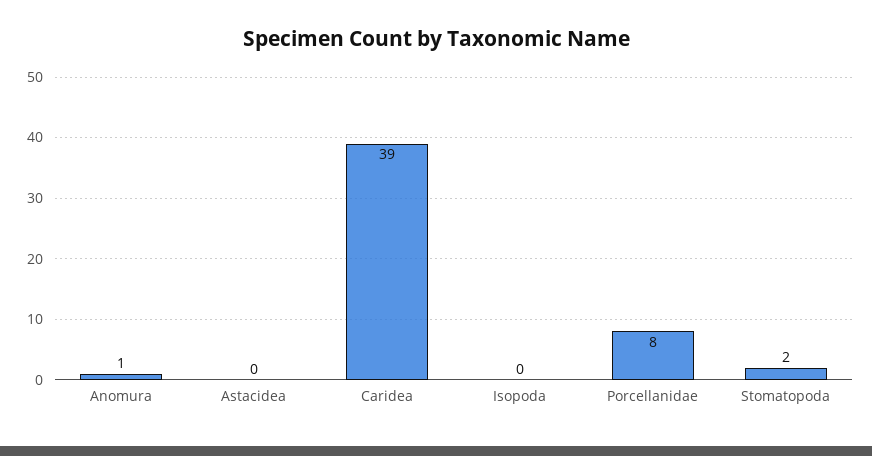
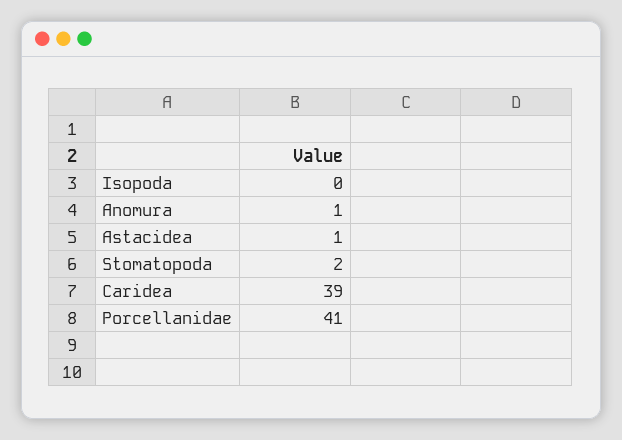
Astacidea: 0 -> 1
Porcellanidae: 8 -> 41

